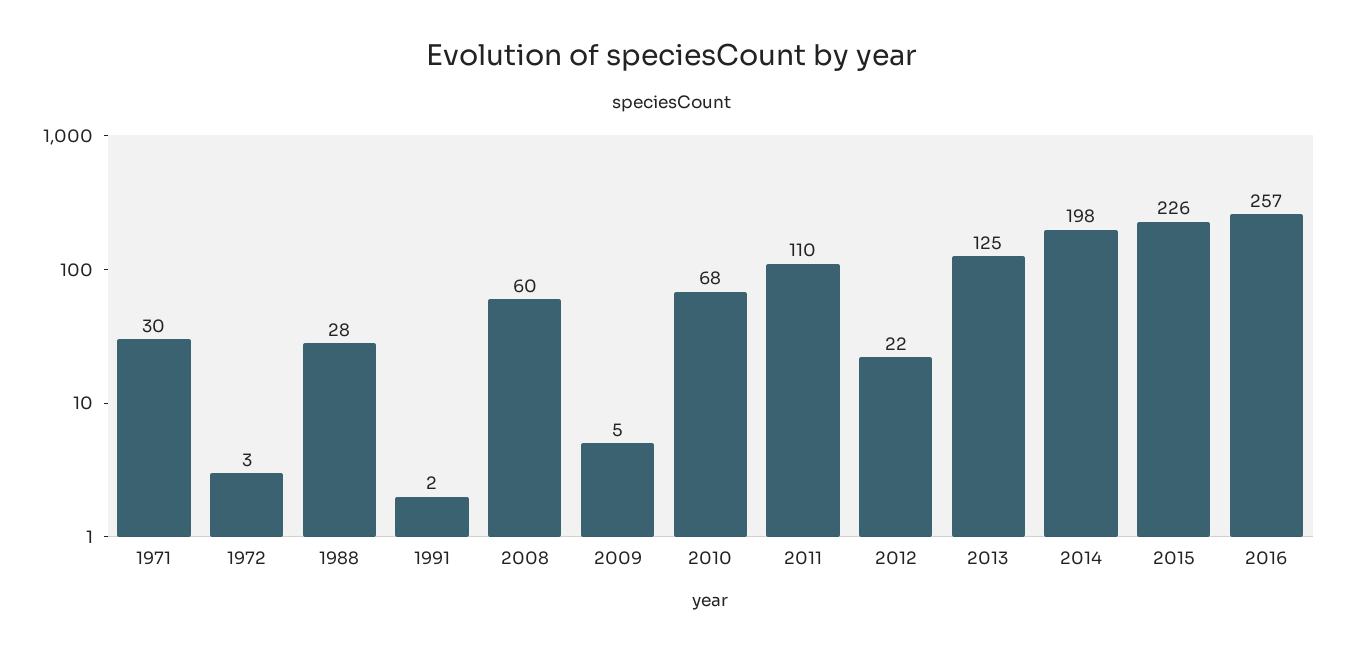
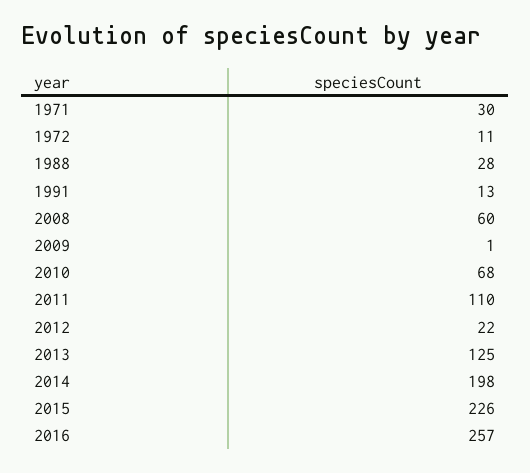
1972: 3 -> 11
1991: 2 -> 13
2009: 5 -> 1

